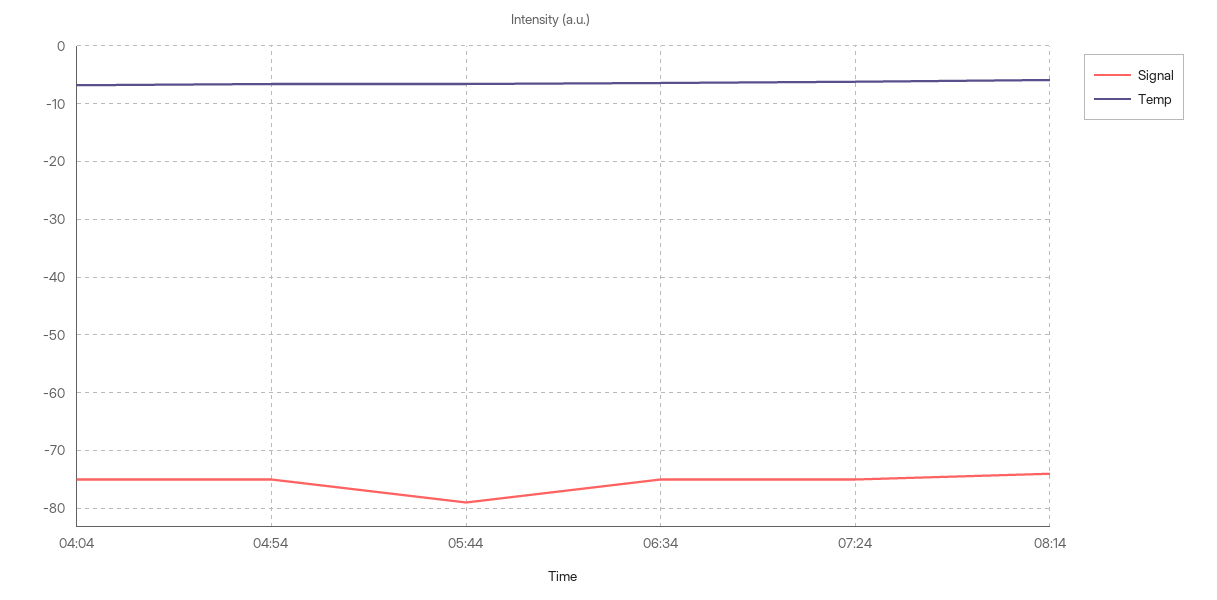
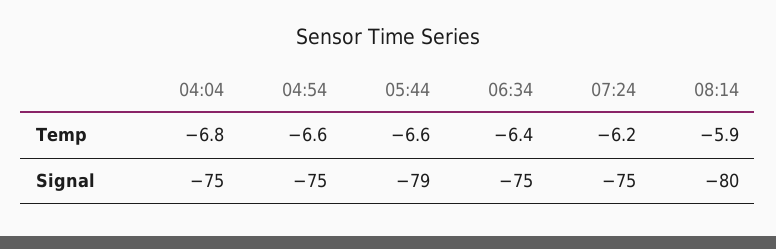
Signal, 08:14: -74 -> -80

